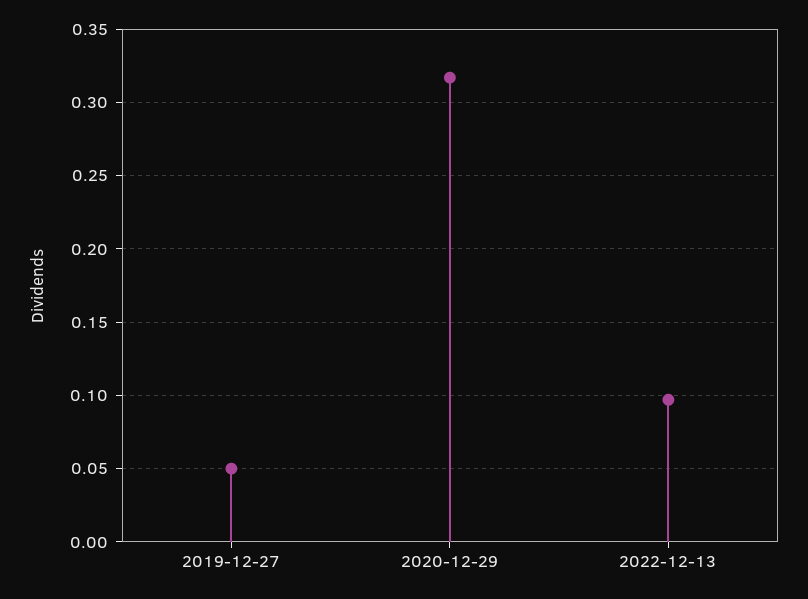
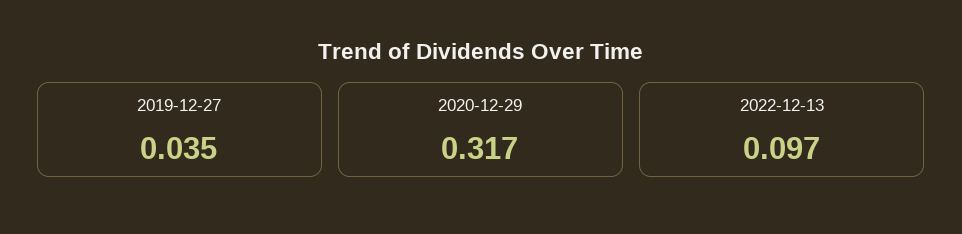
2019-12-27: 0.05 -> 0.035

